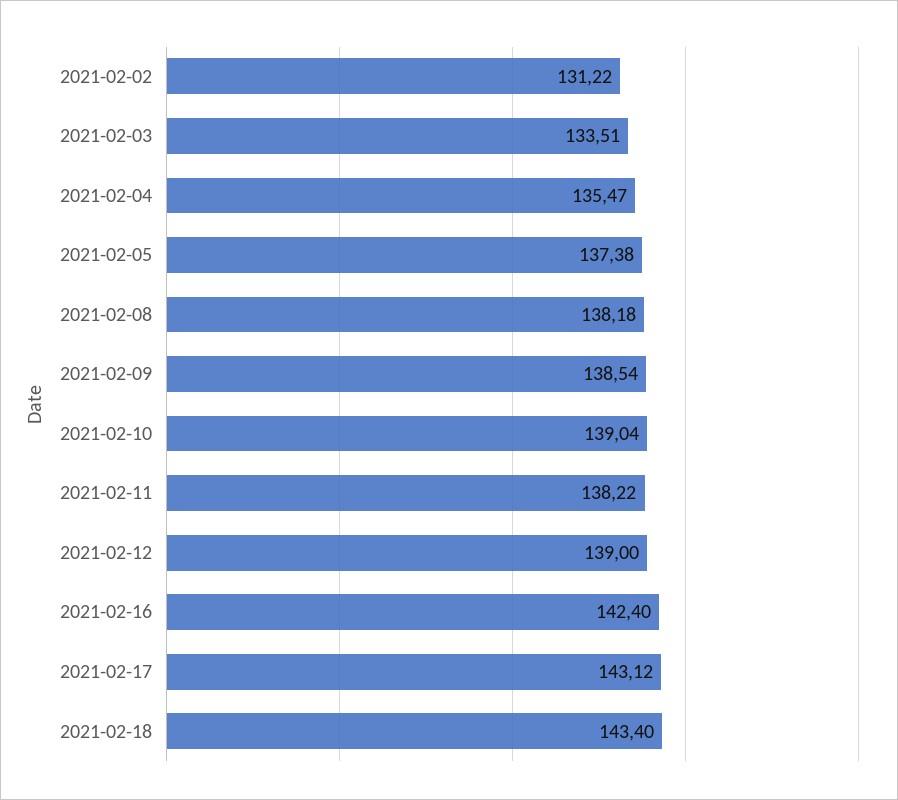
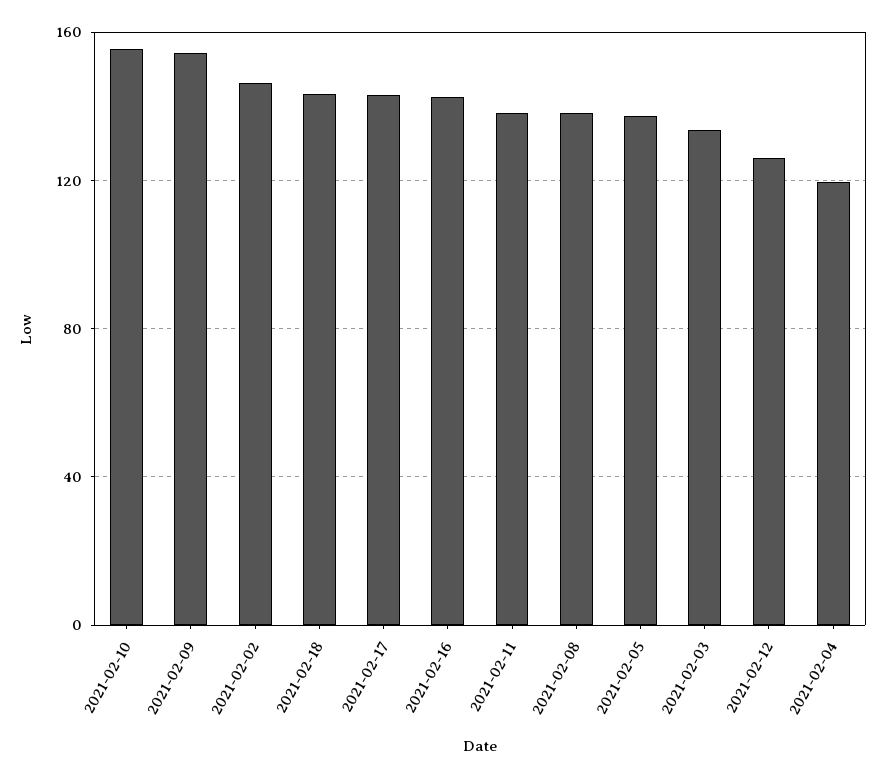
2021-02-02: 131.22 -> 145
2021-02-04: 135.47 -> 120
2021-02-09: 138.54 -> 155
2021-02-10: 139.04 -> 155
2021-02-12: 139 -> 125

